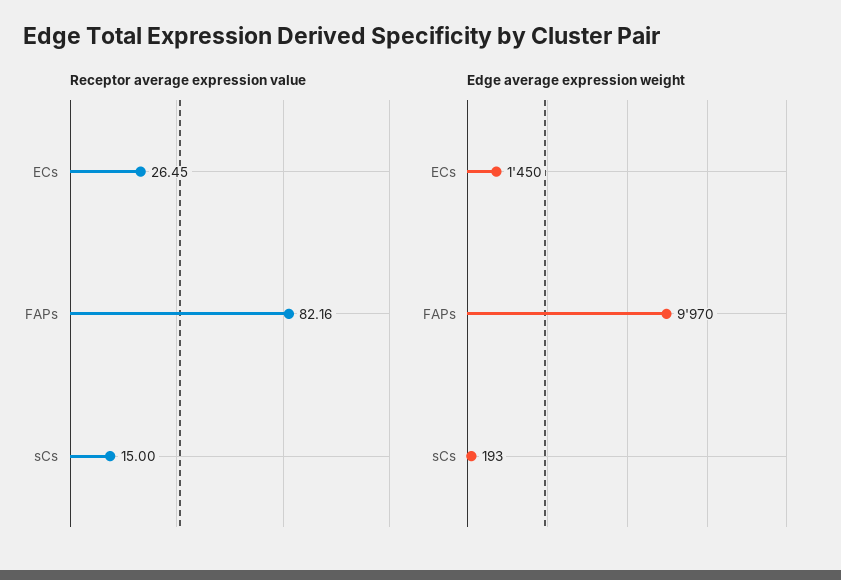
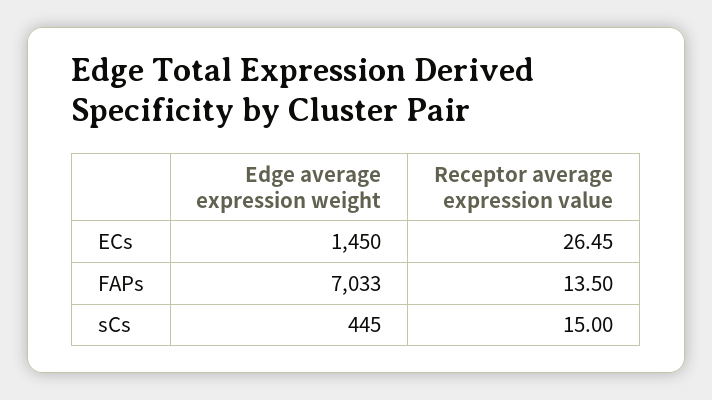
Receptor average expression value, FAPs: 82.16 -> 13.5
Edge average expression weight, FAPs: 9970 -> 7033
Edge average expression weight, sCs: 193 -> 445

